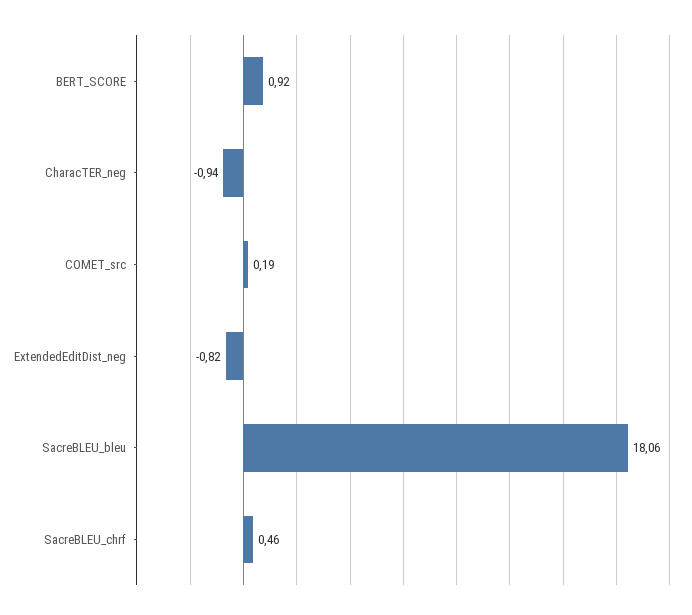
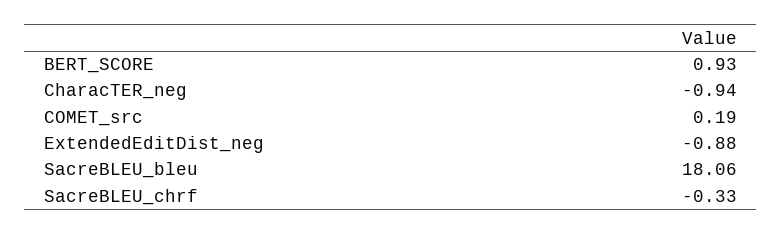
BERT_SCORE: 0.92 -> 0.93
ExtendedEditDist_neg: -0.82 -> -0.88
SacreBLEU_chrf: 0.46 -> -0.33

